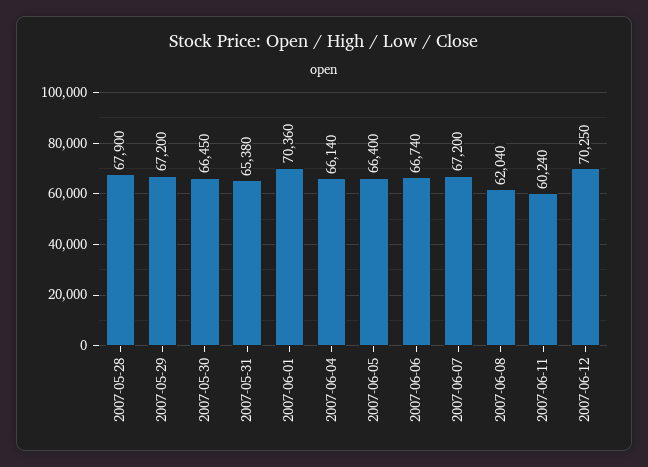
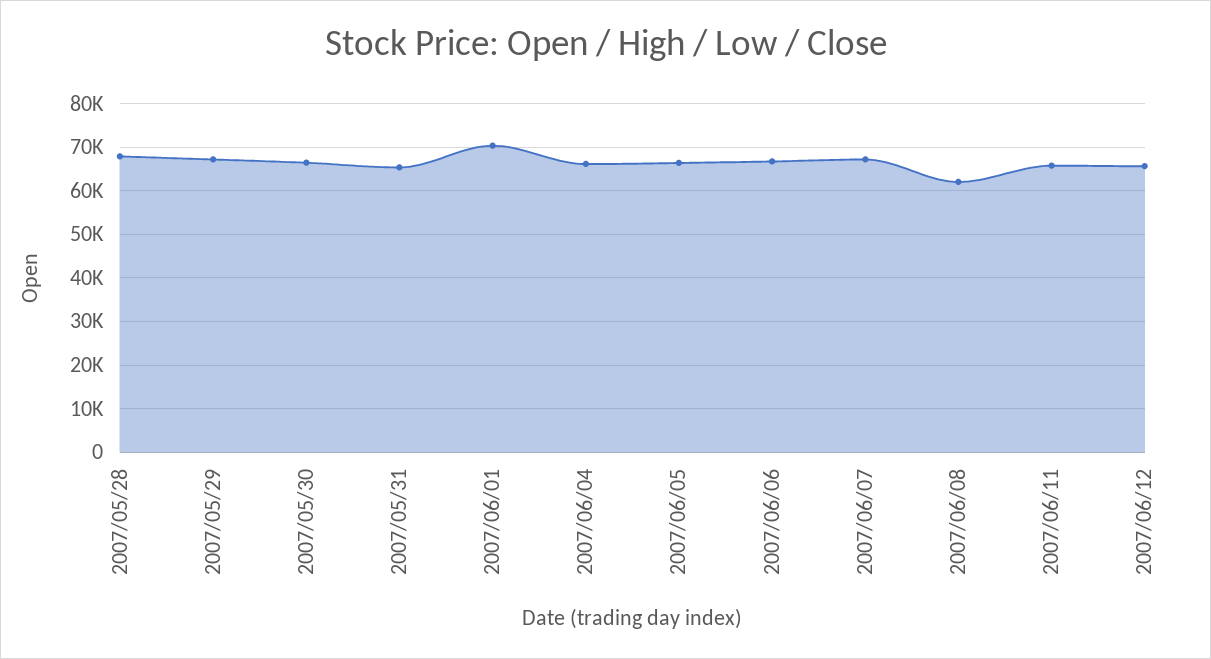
2007-06-11: 60240 -> 66000
2007-06-12: 70250 -> 66000

